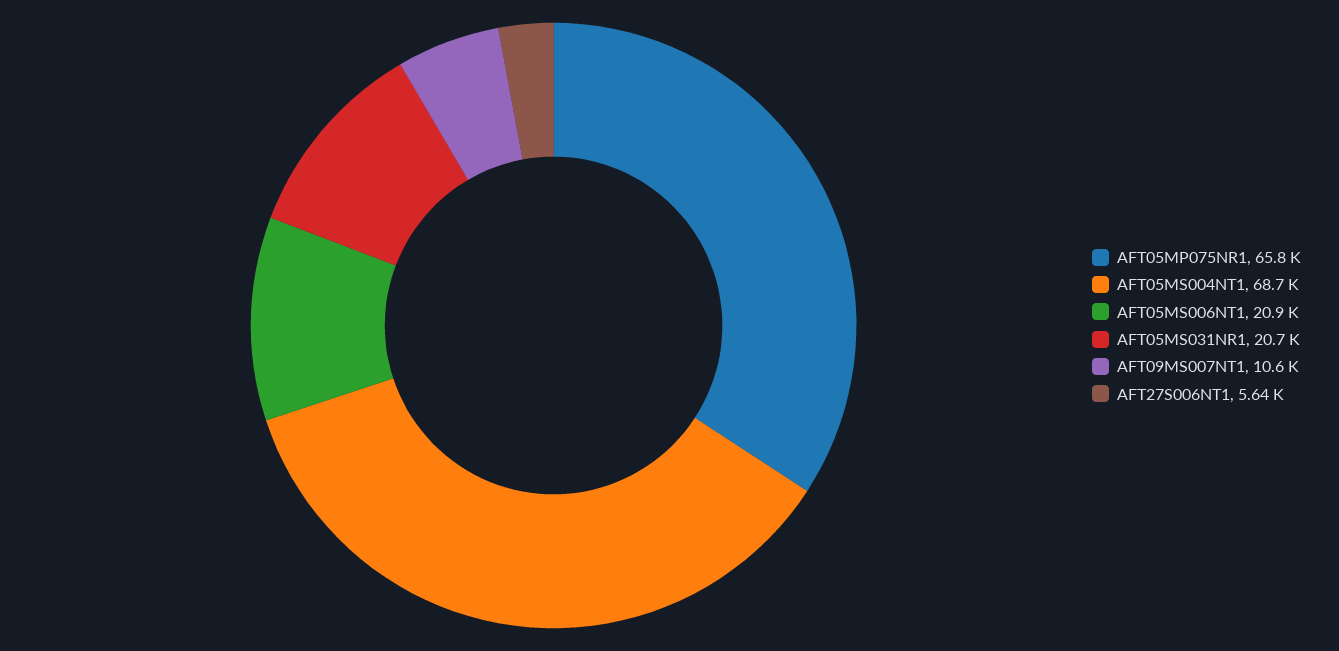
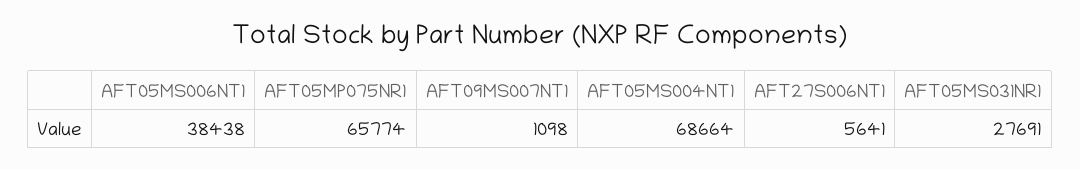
AFT05MS006NT1: 20900 -> 38438
AFT05MS031NR1: 20700 -> 27691
AFT09MS007NT1: 10600 -> 1098

